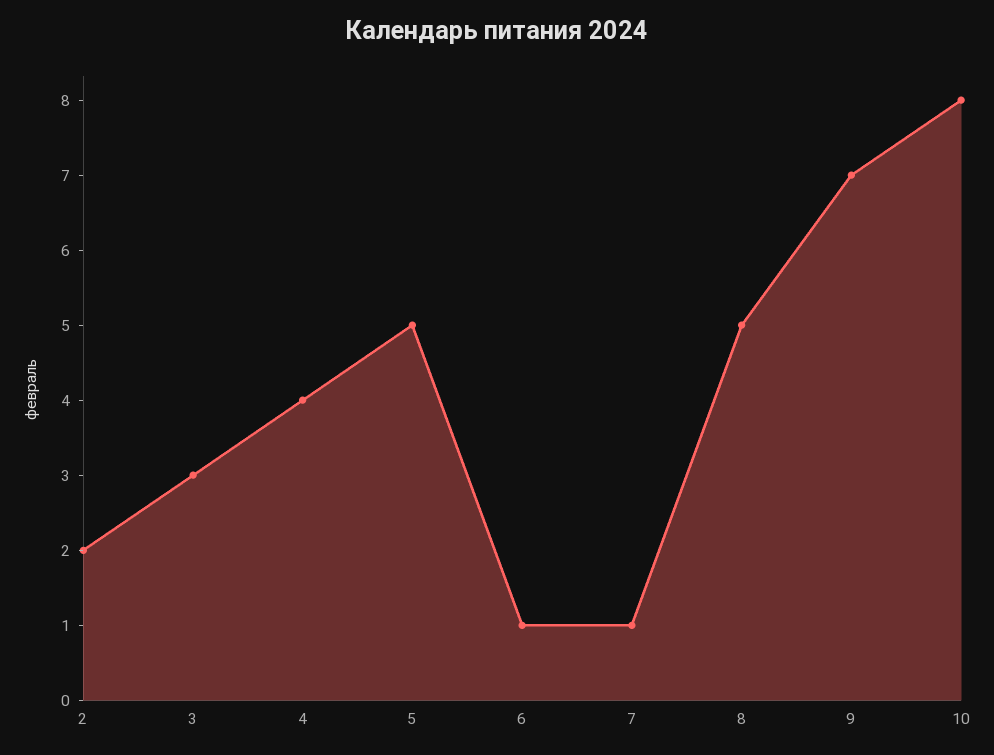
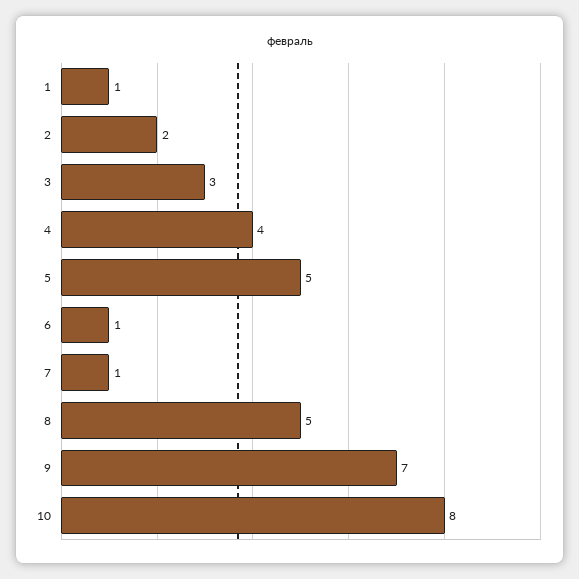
1: none -> 1

